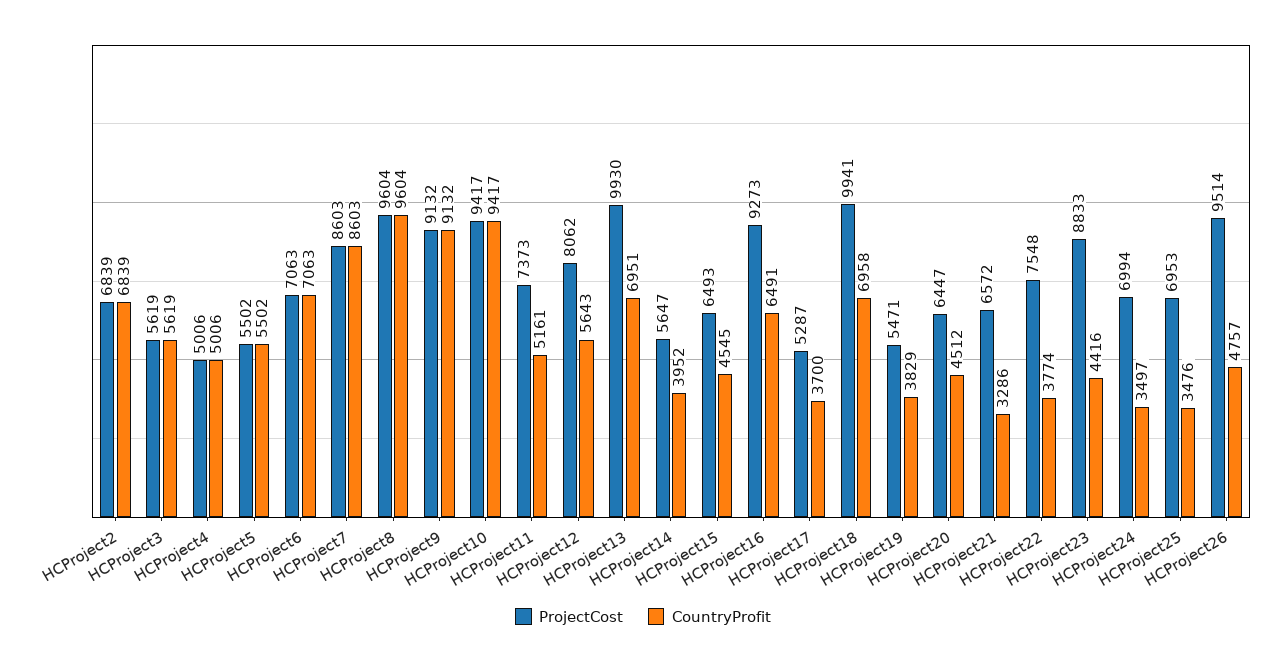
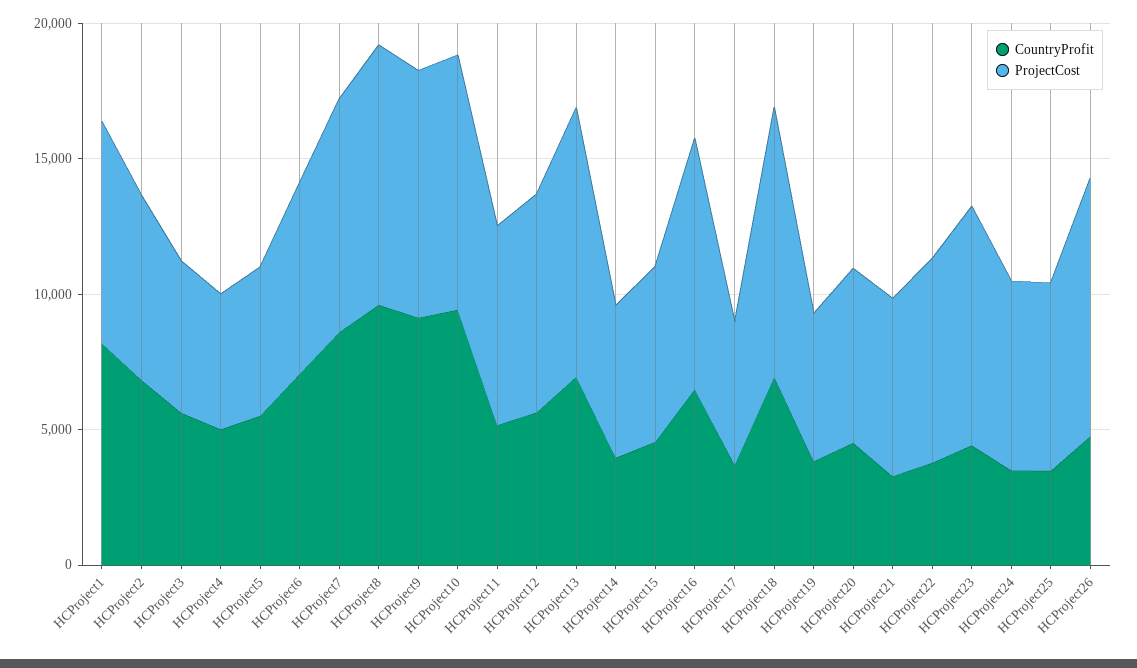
CountryProfit, HCProject1: none -> 8000
ProjectCost, HCProject1: none -> 8000

